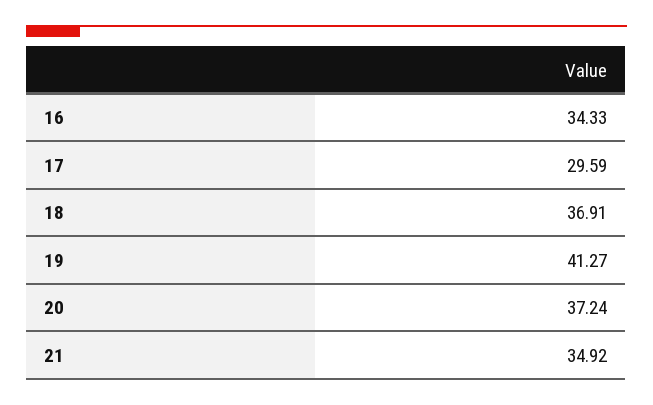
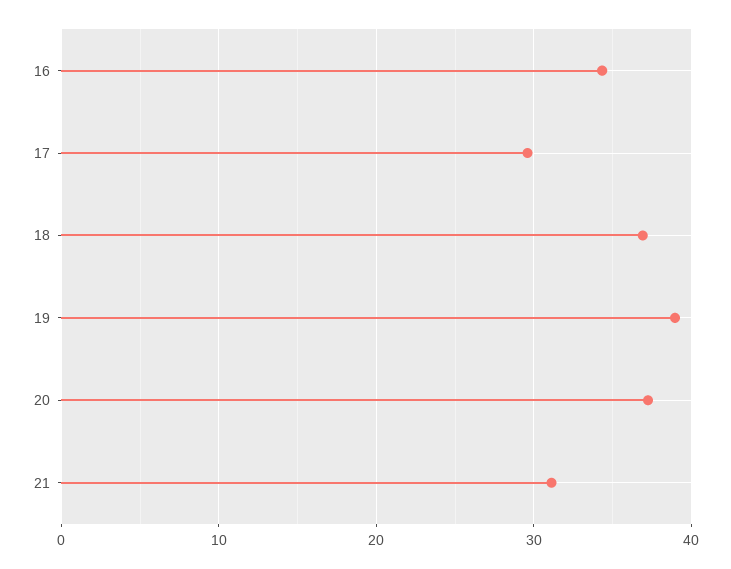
19: 41.27 -> 39
21: 34.92 -> 31

